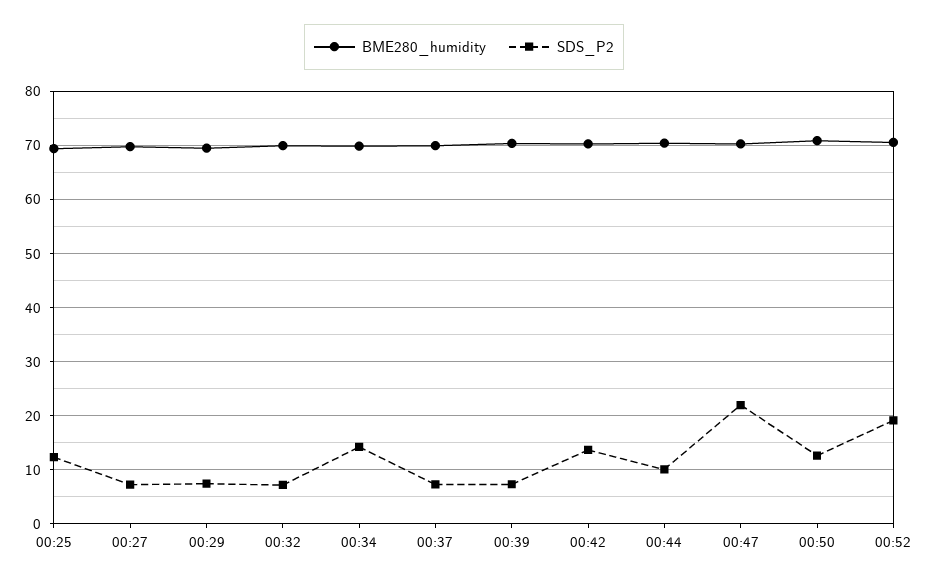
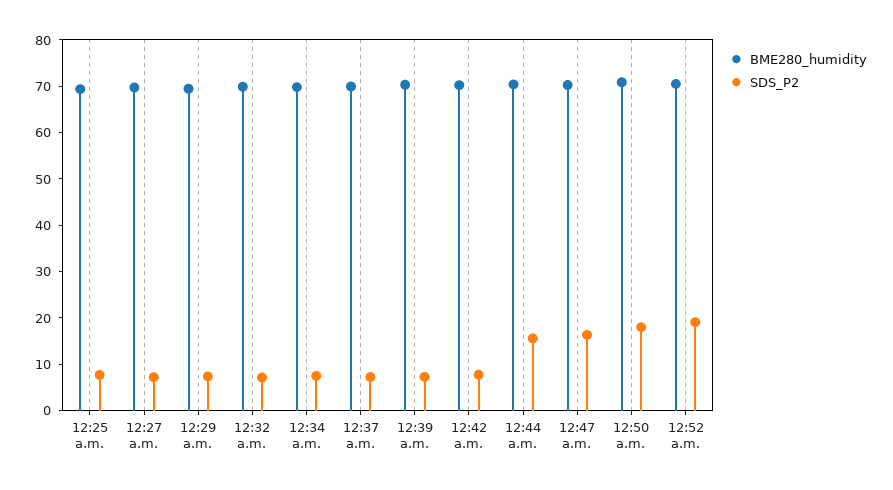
SDS_P2, 00:25: 12 -> 8
SDS_P2, 00:34: 14 -> 8
SDS_P2, 00:42: 14 -> 8
SDS_P2, 00:44: 10 -> 16
SDS_P2, 00:47: 22 -> 16
SDS_P2, 00:50: 12 -> 18

